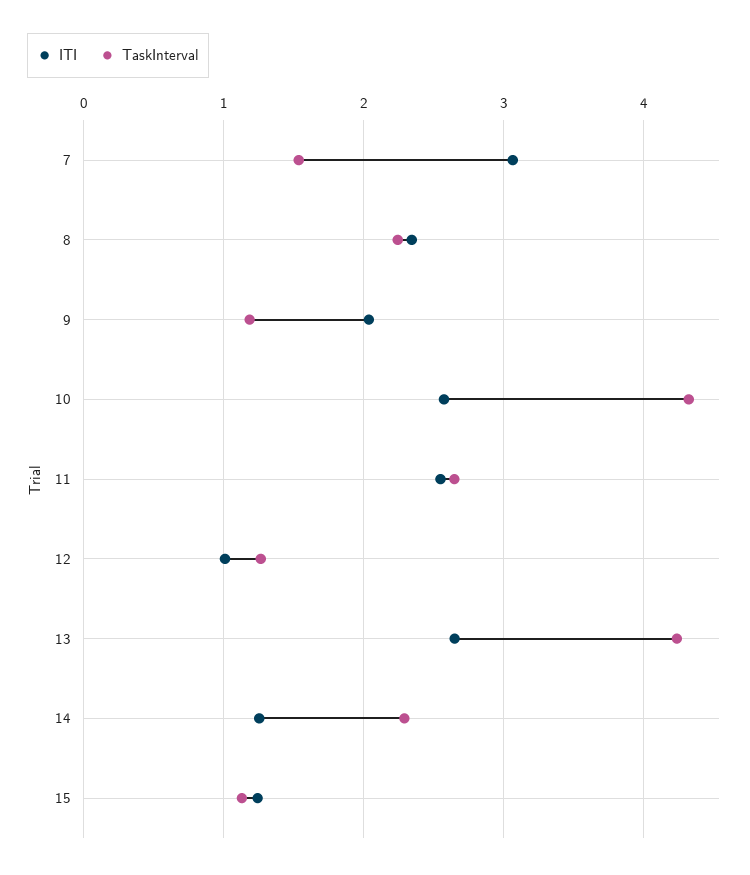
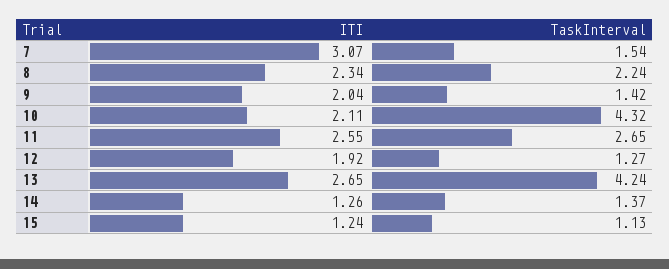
TaskInterval, 9: 1.2 -> 1.42
ITI, 10: 2.6 -> 2.11
ITI, 12: 1 -> 1.92
TaskInterval, 14: 2.3 -> 1.37

